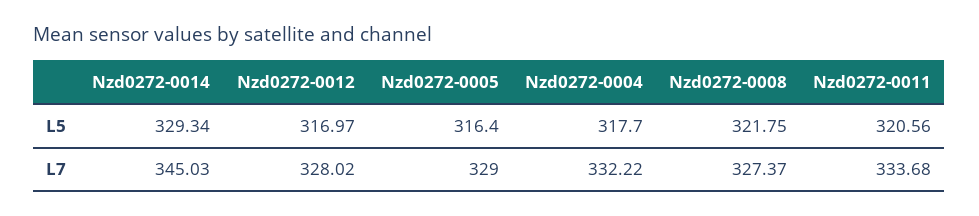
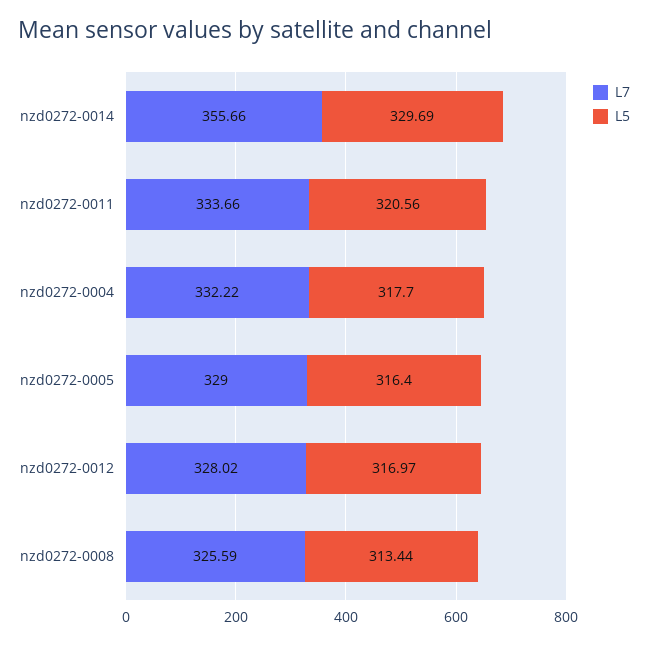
L5, Nzd0272-0014: 329.34 -> 329.69
L5, Nzd0272-0008: 321.75 -> 313.44
L7, Nzd0272-0014: 345.03 -> 355.66
L7, Nzd0272-0008: 327.37 -> 325.59
L7, Nzd0272-0011: 333.68 -> 333.66

